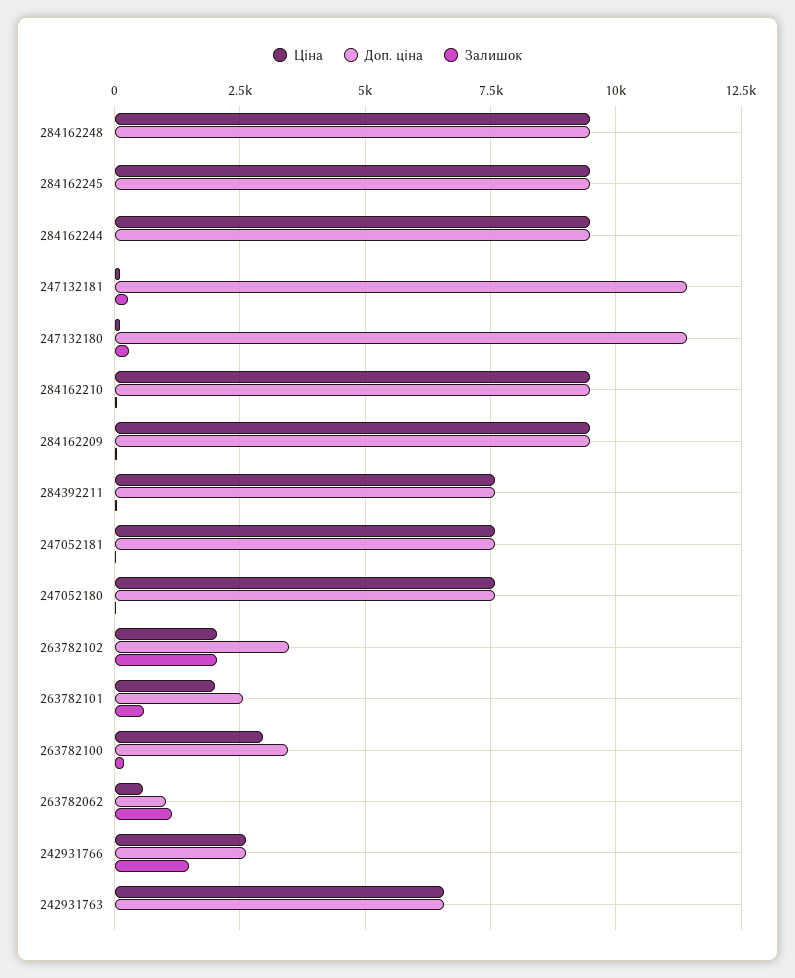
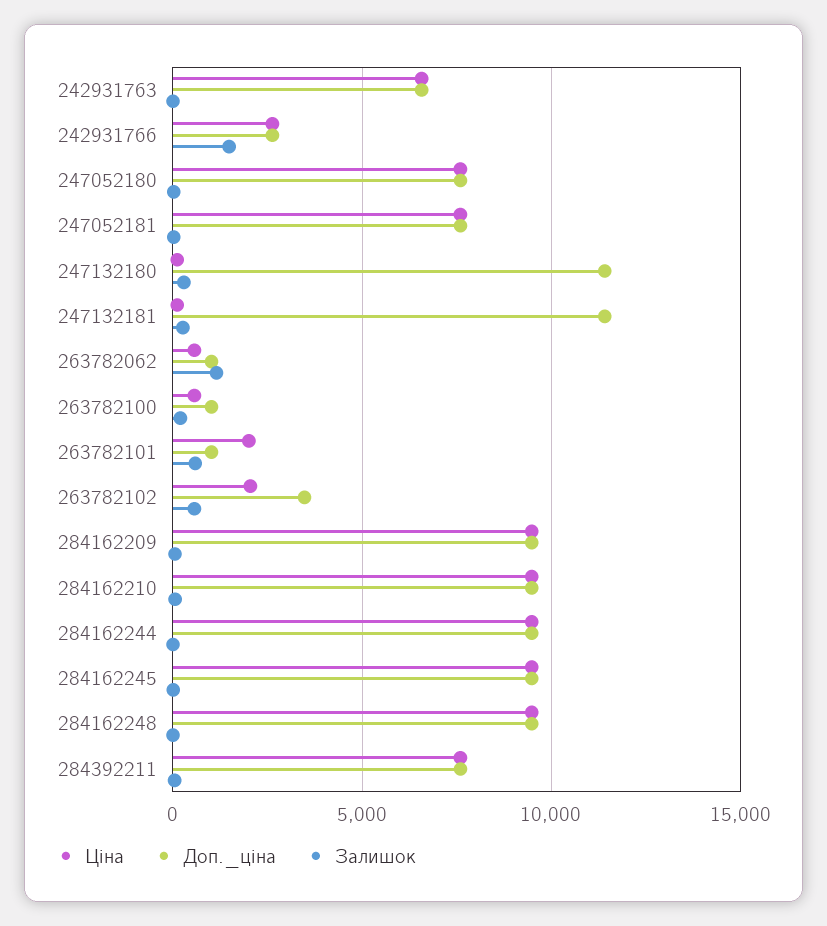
Залишок, 263782102: 2000 -> 500
Доп. ціна, 263782101: 2500 -> 1000
Ціна, 263782100: 3000 -> 500
Доп. ціна, 263782100: 3500 -> 1000

